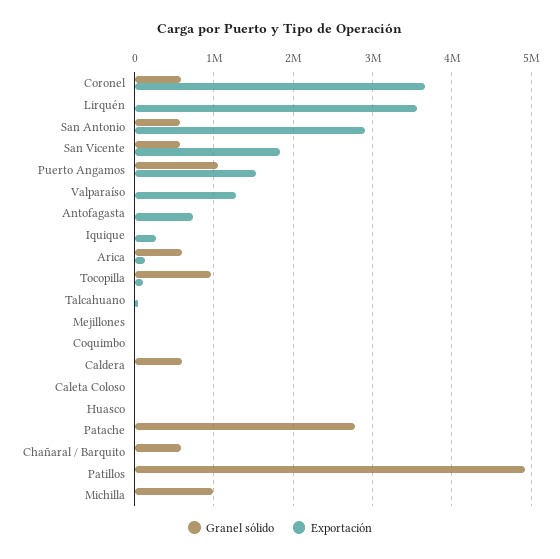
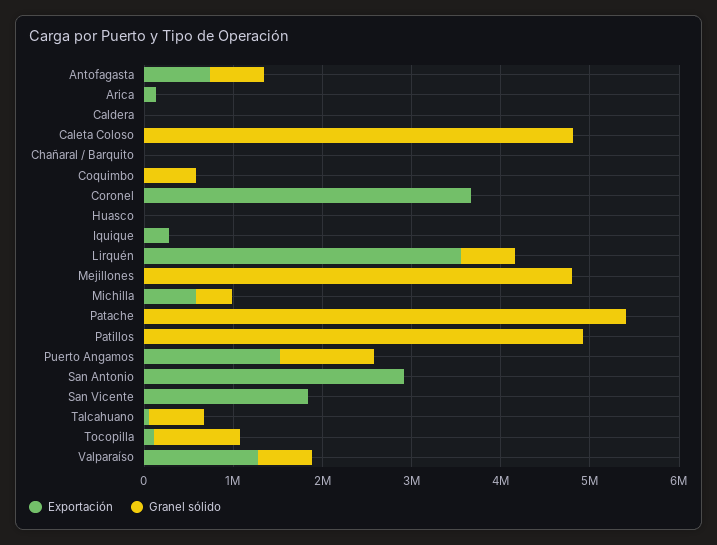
Granel sólido, Coronel: 600000 -> 0
Granel sólido, Lirquén: 0 -> 600000
Granel sólido, San Antonio: 600000 -> 0
Granel sólido, San Vicente: 600000 -> 0
Granel sólido, Valparaíso: 0 -> 600000
Granel sólido, Antofagasta: 0 -> 600000
Granel sólido, Arica: 600000 -> 0
Granel sólido, Talcahuano: 0 -> 600000
Granel sólido, Mejillones: 0 -> 4800000
Granel sólido, Coquimbo: 0 -> 600000
Granel sólido, Caldera: 600000 -> 0
Granel sólido, Caleta Coloso: 0 -> 4800000
Granel sólido, Patache: 2800000 -> 5400000
Granel sólido, Chañaral / Barquito: 600000 -> 0
Granel sólido, Michilla: 1000000 -> 400000
Exportación, Michilla: 0 -> 600000

